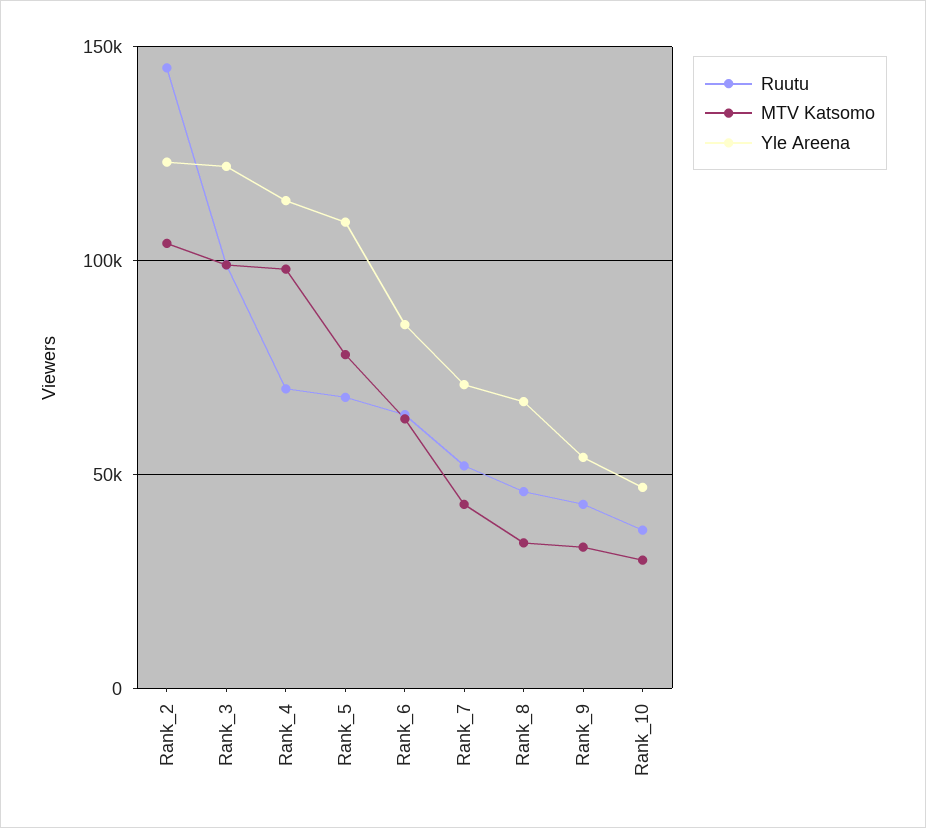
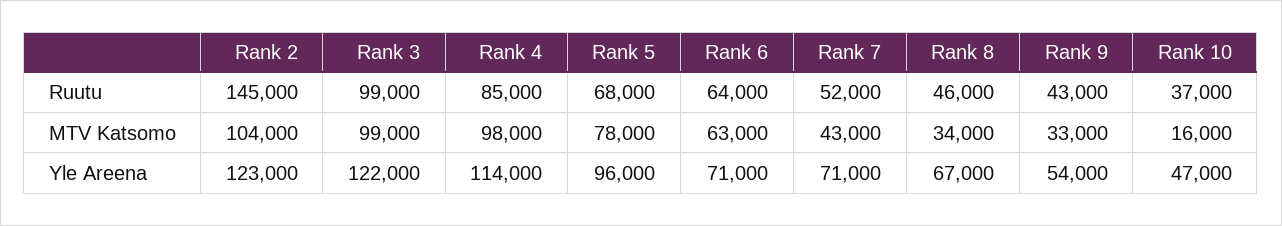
Ruutu, Rank_4: 70000 -> 85000
Yle Areena, Rank_5: 110000 -> 96000
Yle Areena, Rank_6: 85000 -> 71000
MTV Katsomo, Rank_10: 30000 -> 16000

